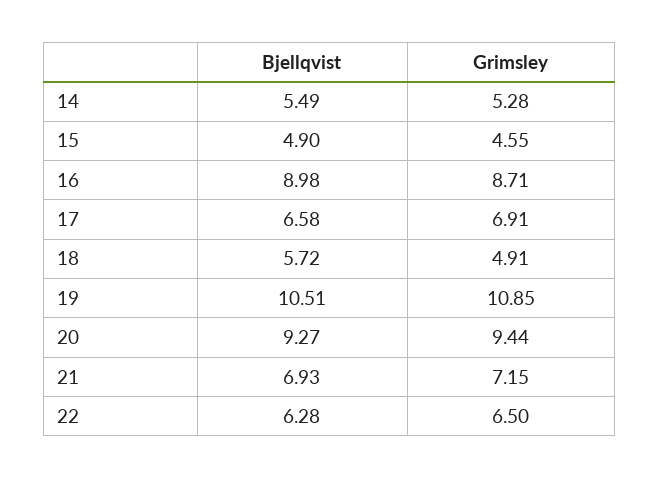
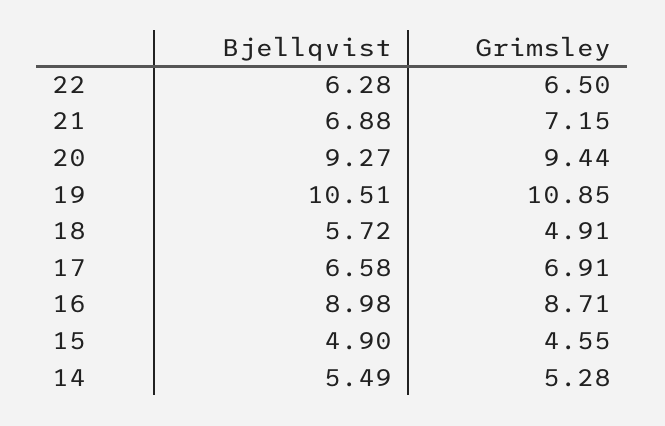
Bjellqvist, 21: 6.93 -> 6.88

